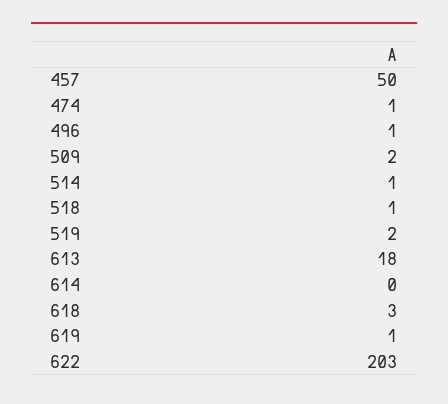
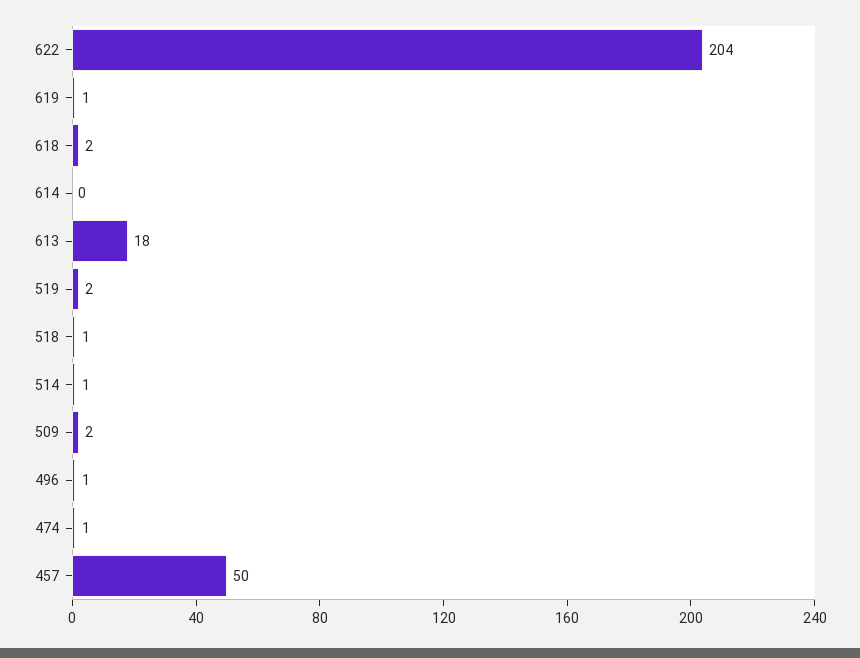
618: 3 -> 2
622: 203 -> 204

